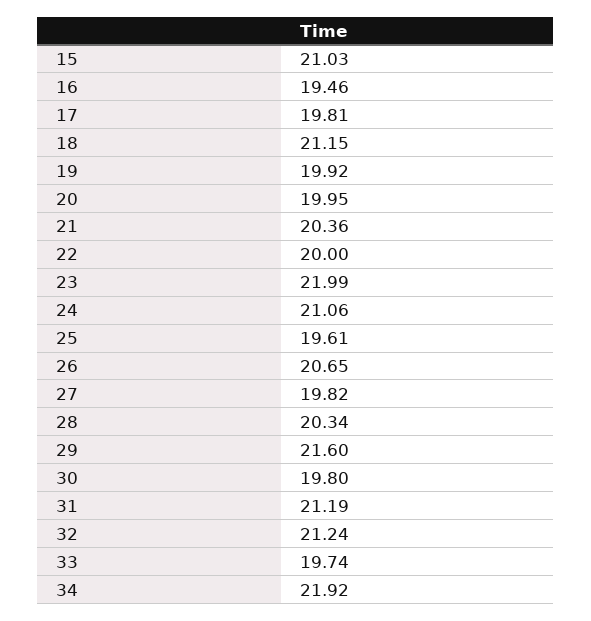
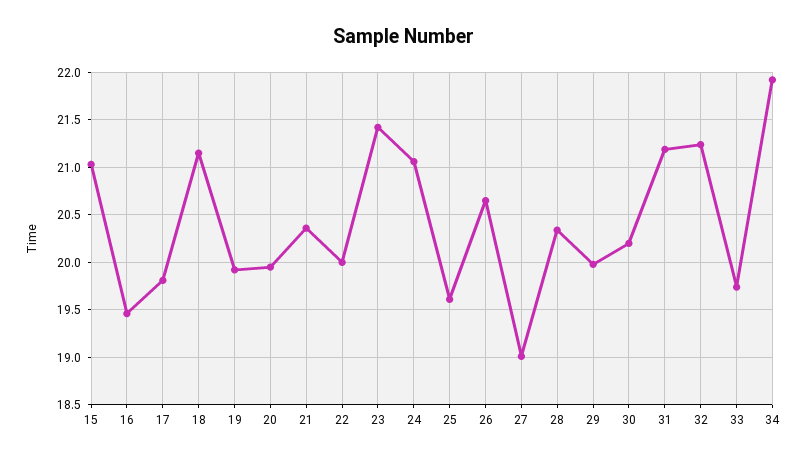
23: 21.99 -> 21.4
27: 19.82 -> 19
29: 21.6 -> 20
30: 19.8 -> 20.2

